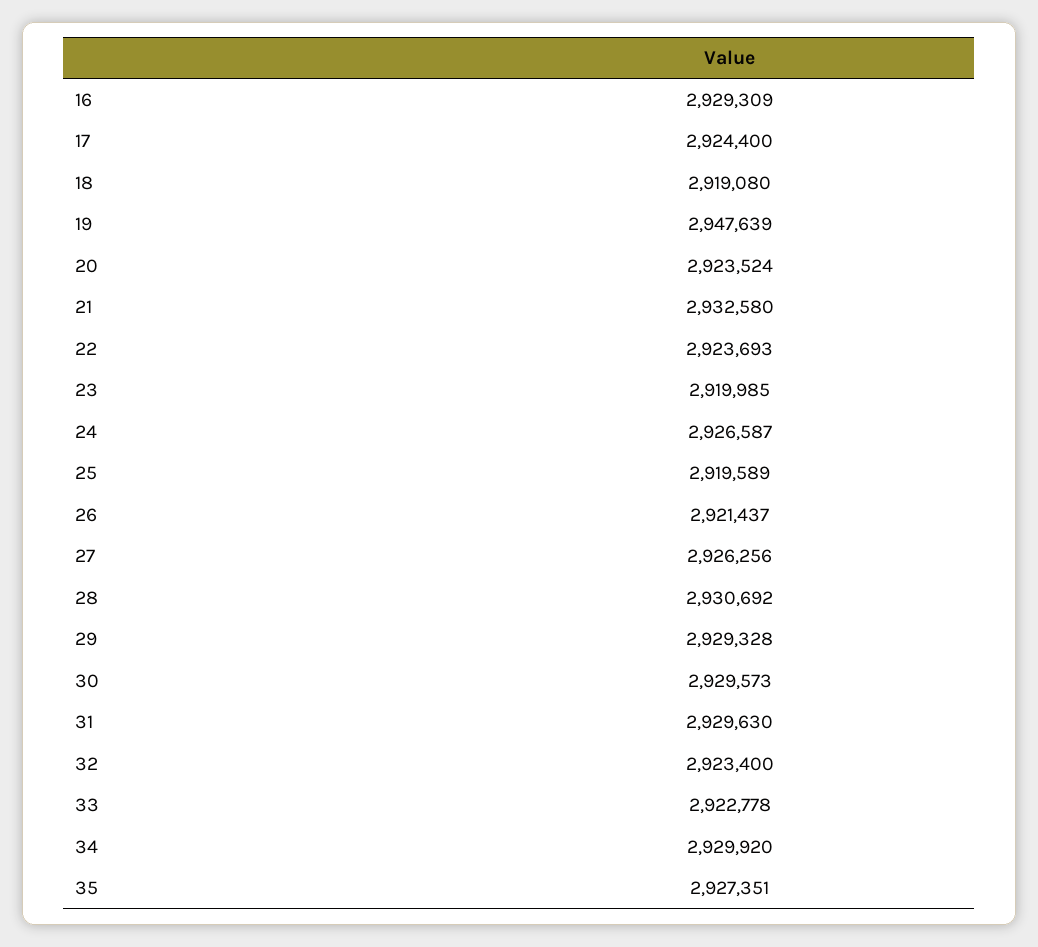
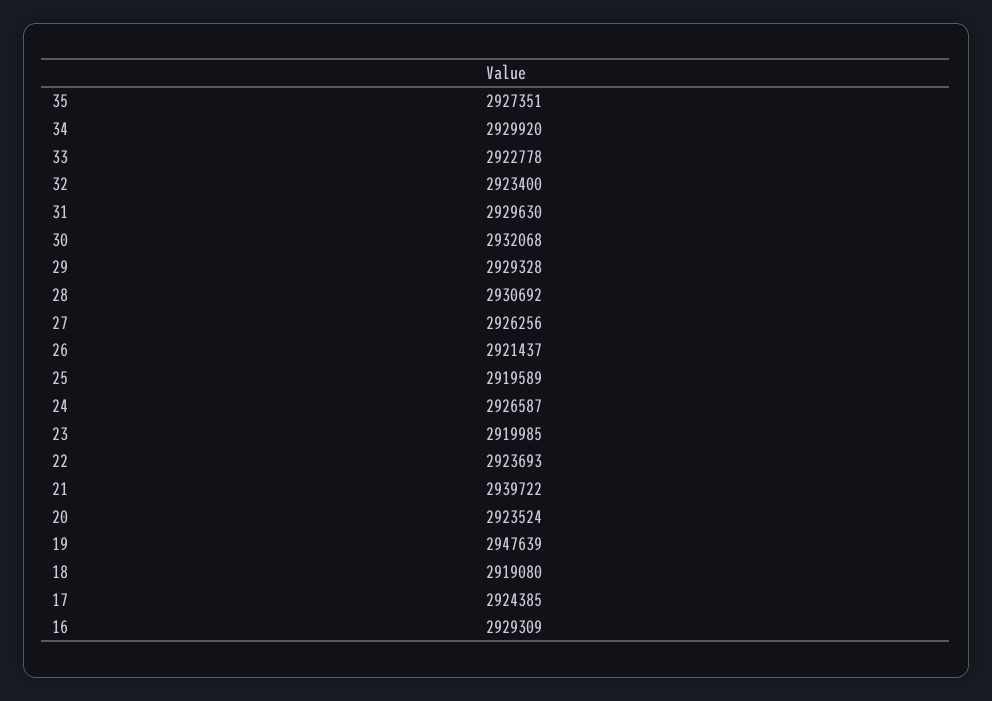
17: 2924400 -> 2924385
21: 2932580 -> 2939722
30: 2929573 -> 2932068

